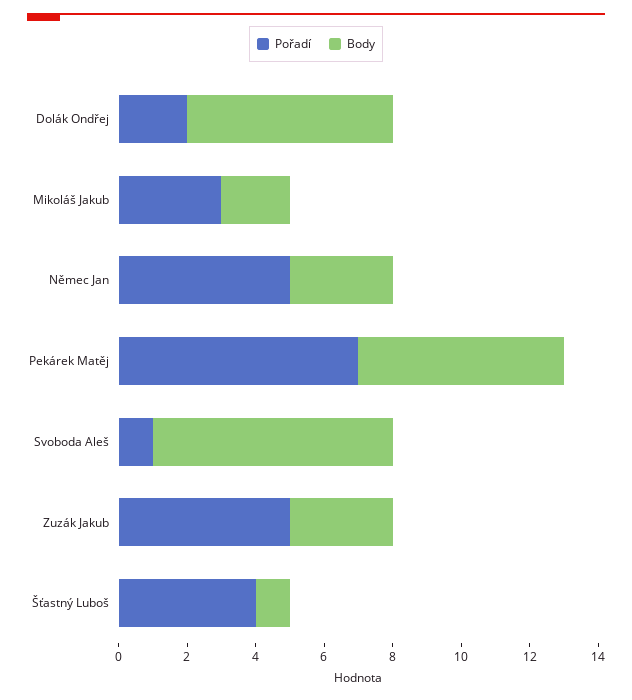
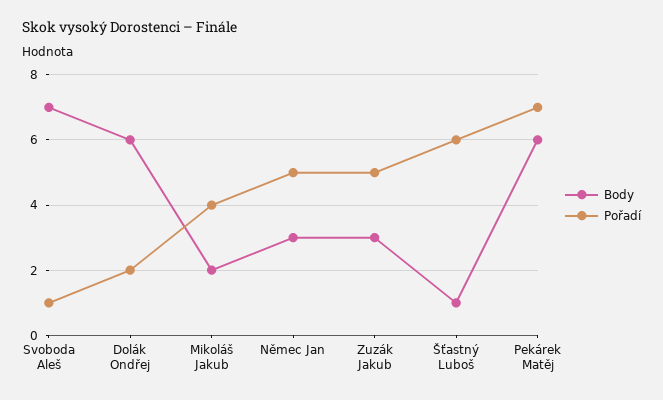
Pořadí, Mikoláš Jakub: 3 -> 4
Pořadí, Šťastný Luboš: 4 -> 6

